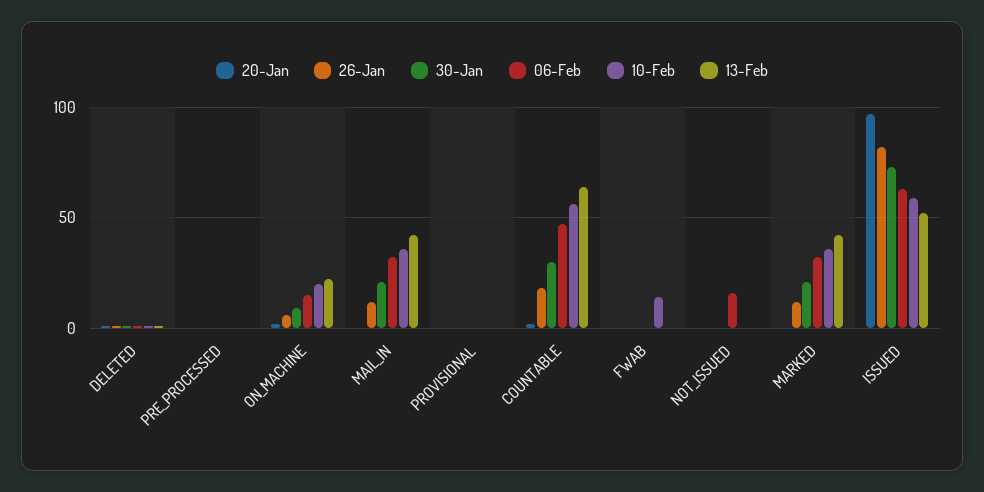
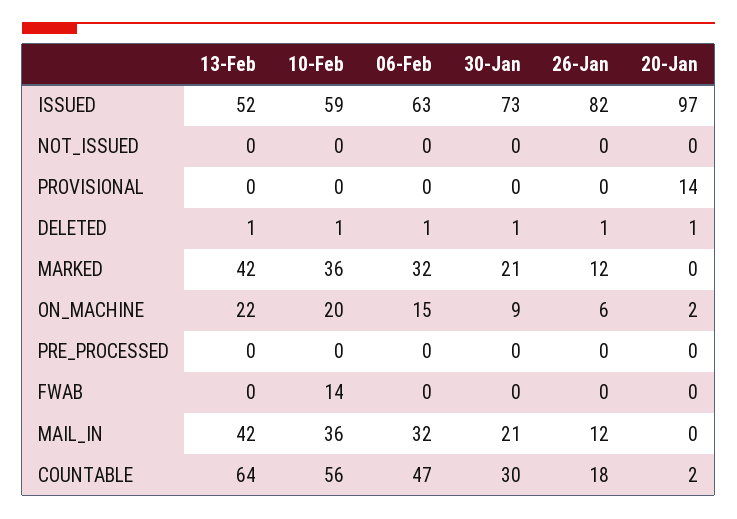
20-Jan, PROVISIONAL: 0 -> 14
06-Feb, NOT_ISSUED: 15 -> 0

